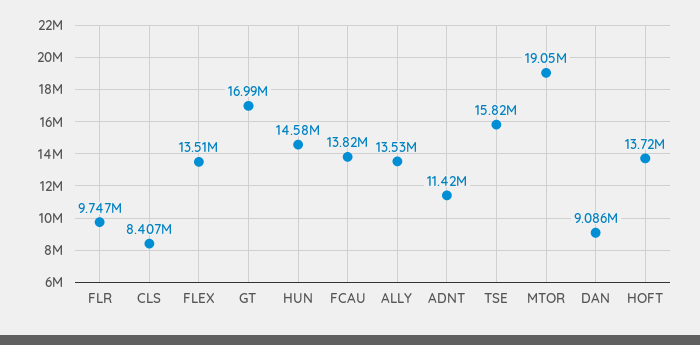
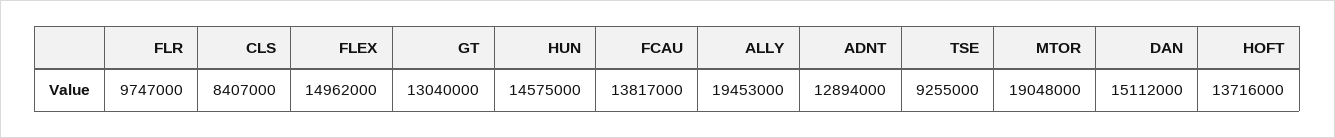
FLEX: 13510000 -> 14962000
GT: 16990000 -> 13040000
ALLY: 13530000 -> 19453000
ADNT: 11420000 -> 12894000
TSE: 15820000 -> 9255000
DAN: 9086000 -> 15112000

